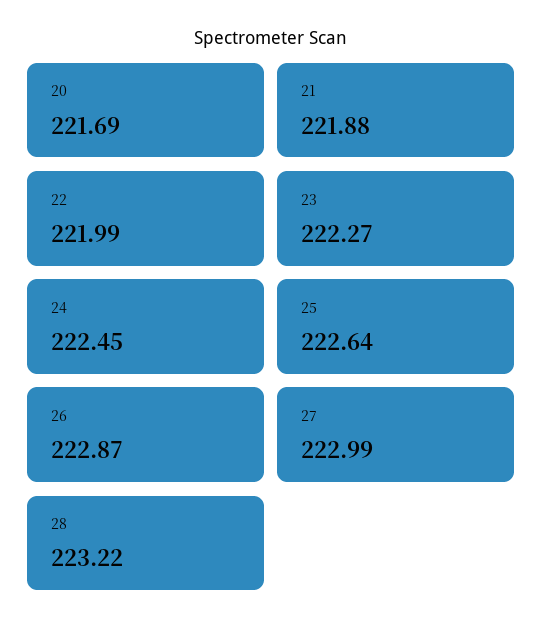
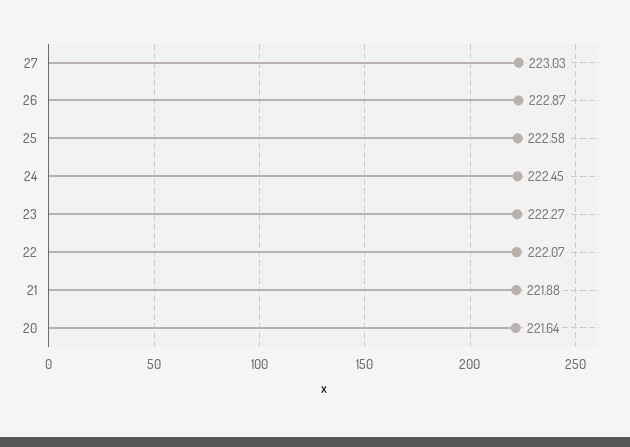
20: 221.69 -> 221.64
22: 221.99 -> 222.07
25: 222.64 -> 222.58
27: 222.99 -> 223.03
28: 223.22 -> none

